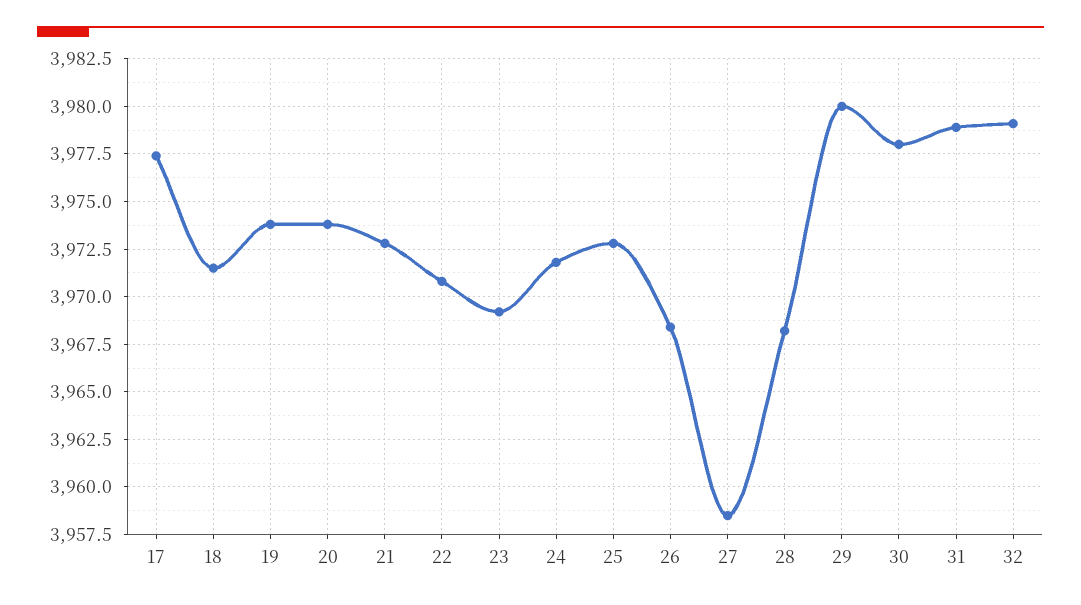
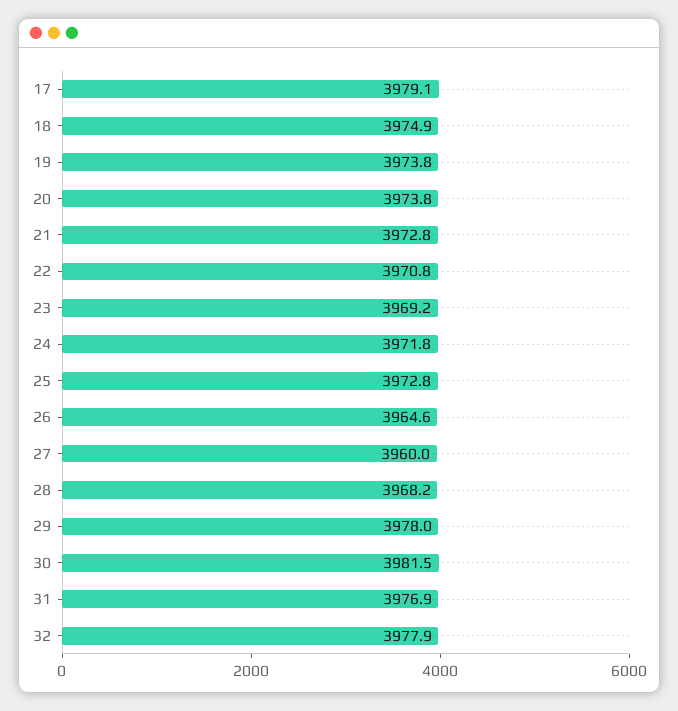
17: 3977.5 -> 3979.1
18: 3971.5 -> 3974.9
26: 3968.5 -> 3964.6
27: 3958.5 -> 3960
29: 3980 -> 3978
30: 3978 -> 3981.5
31: 3979 -> 3976.9
32: 3979 -> 3977.9

